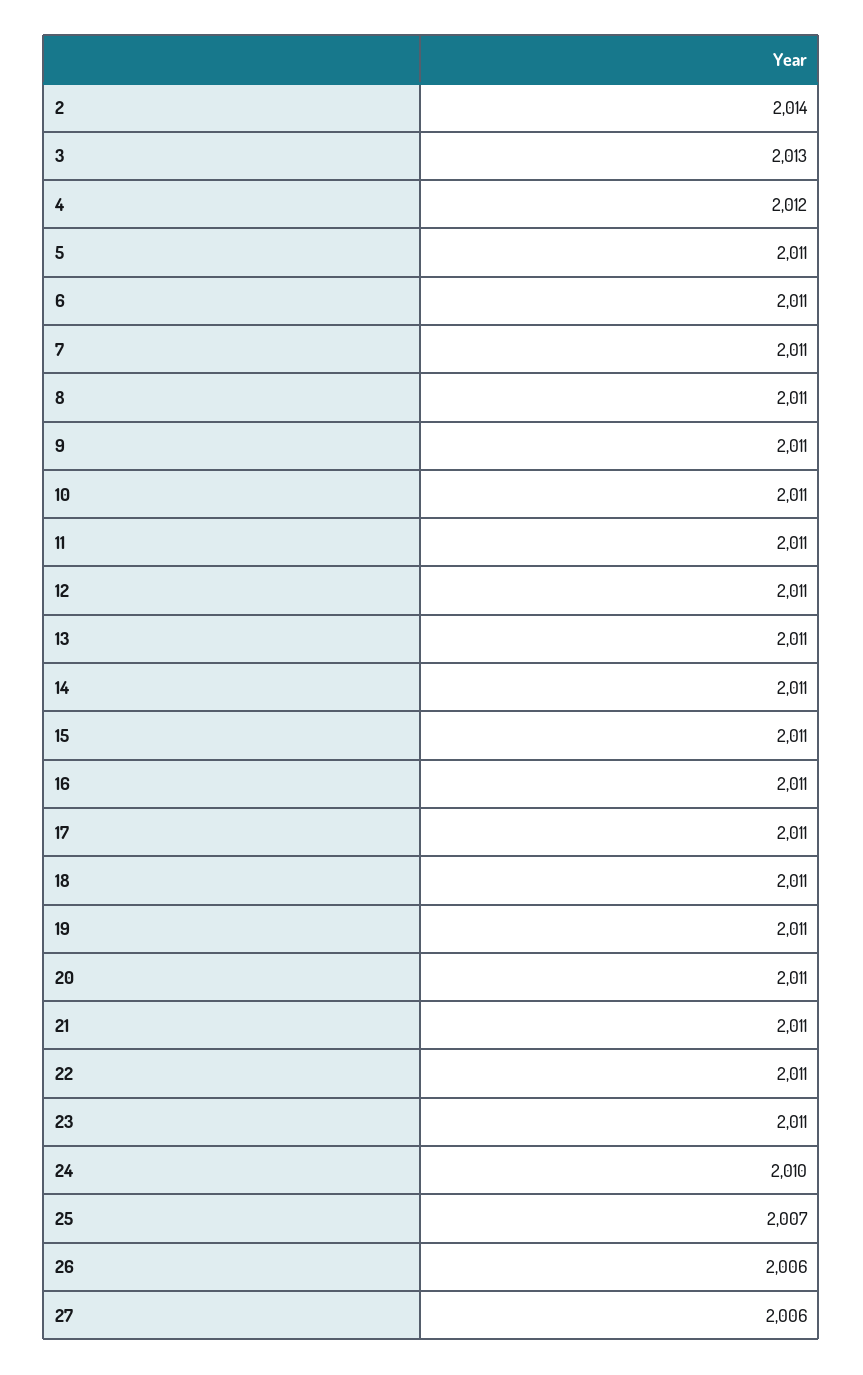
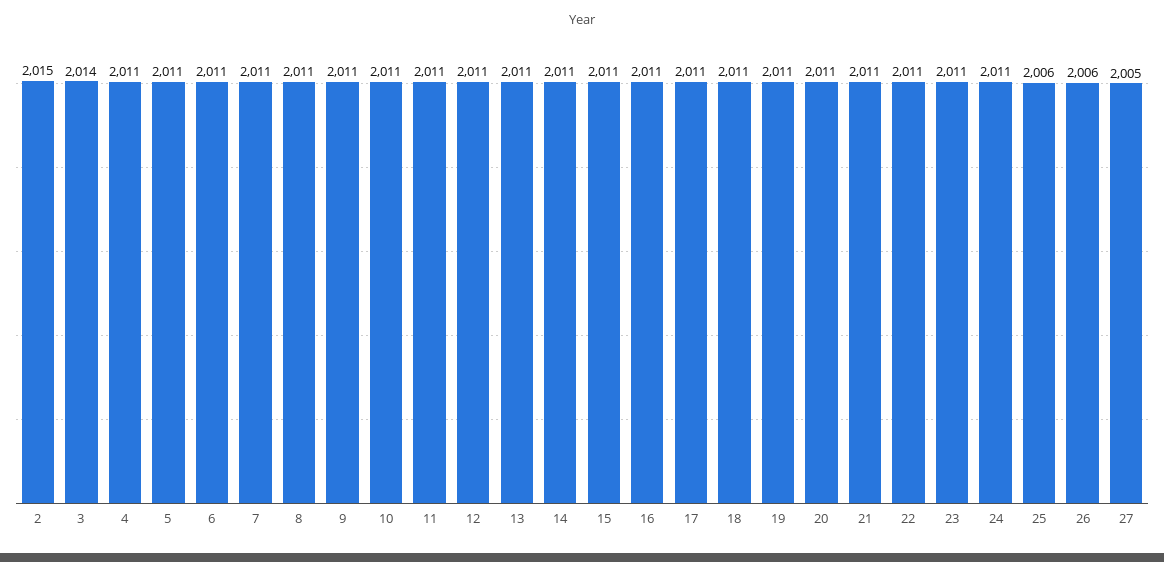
2: 2014 -> 2015
3: 2013 -> 2014
4: 2012 -> 2011
24: 2010 -> 2011
25: 2007 -> 2006
27: 2006 -> 2005

